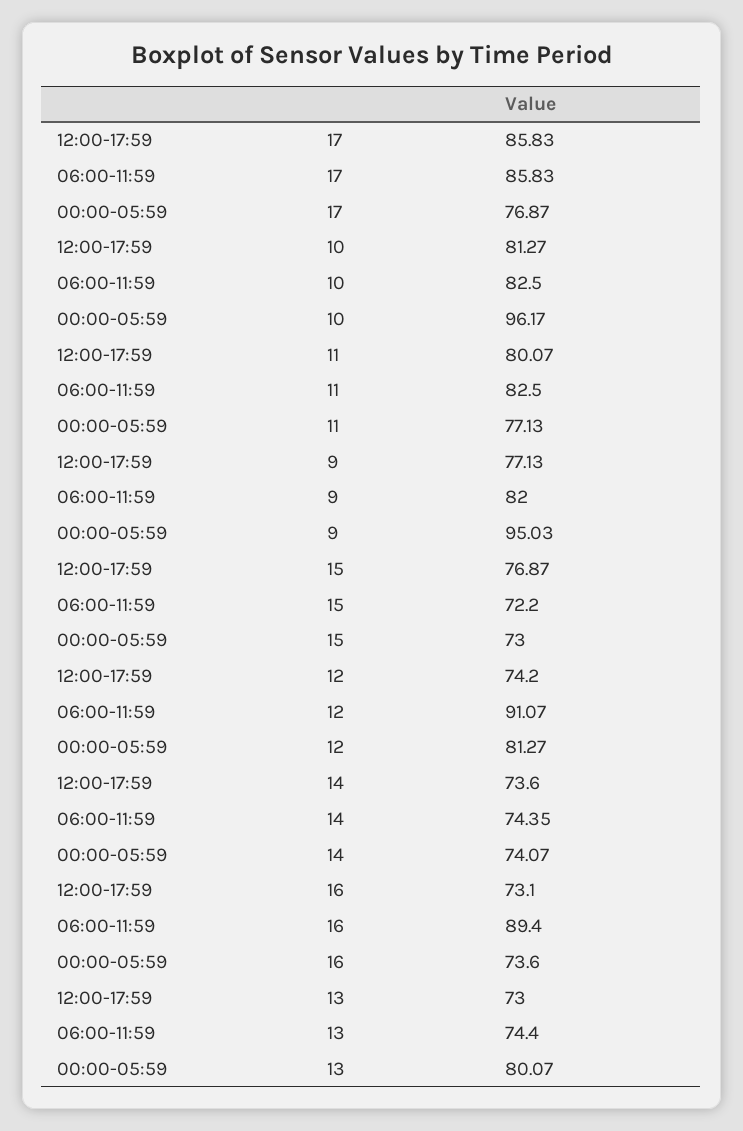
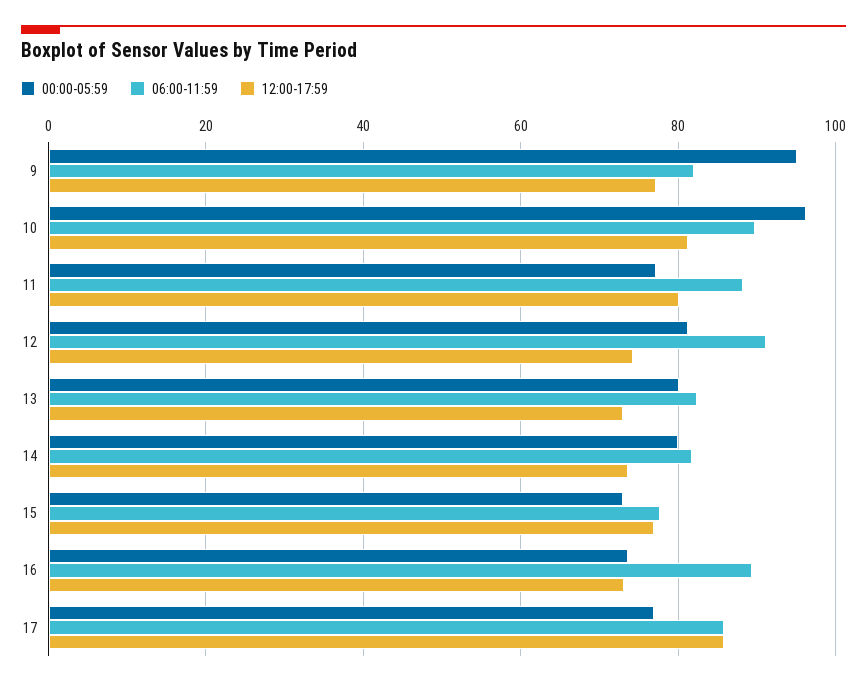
06:00-11:59, 10: 82.5 -> 90
06:00-11:59, 11: 82.5 -> 88
06:00-11:59, 15: 72.2 -> 78
06:00-11:59, 14: 74.35 -> 82
00:00-05:59, 14: 74.07 -> 80
06:00-11:59, 13: 74.4 -> 82

